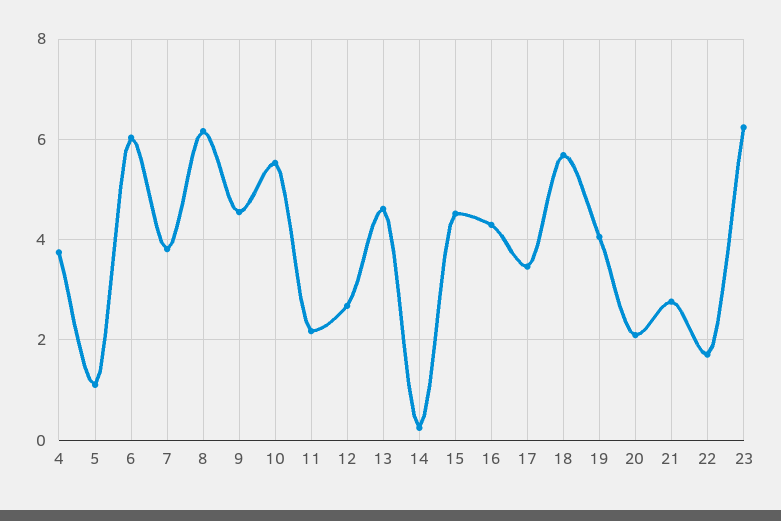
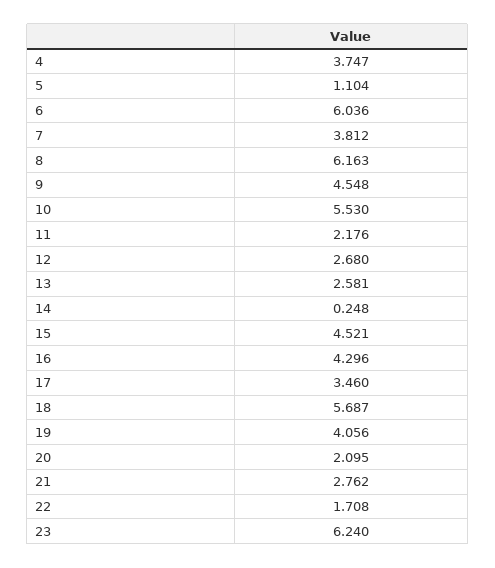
13: 4.6 -> 2.581

